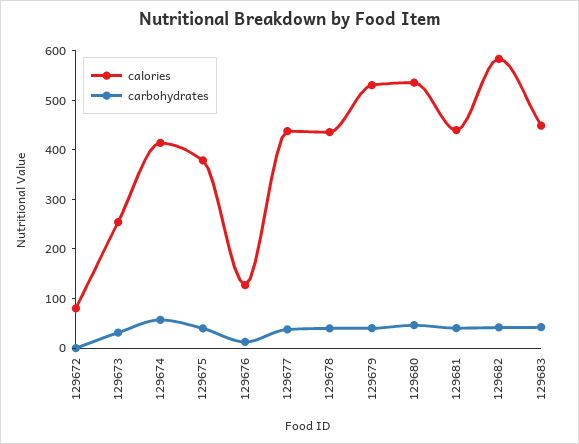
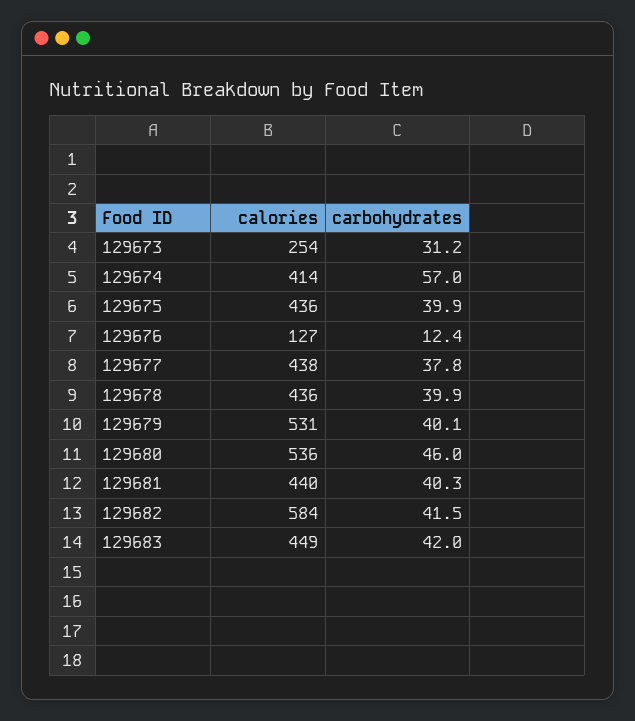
calories, 129672: 80 -> none
carbohydrates, 129672: 0 -> none
calories, 129675: 380 -> 436

